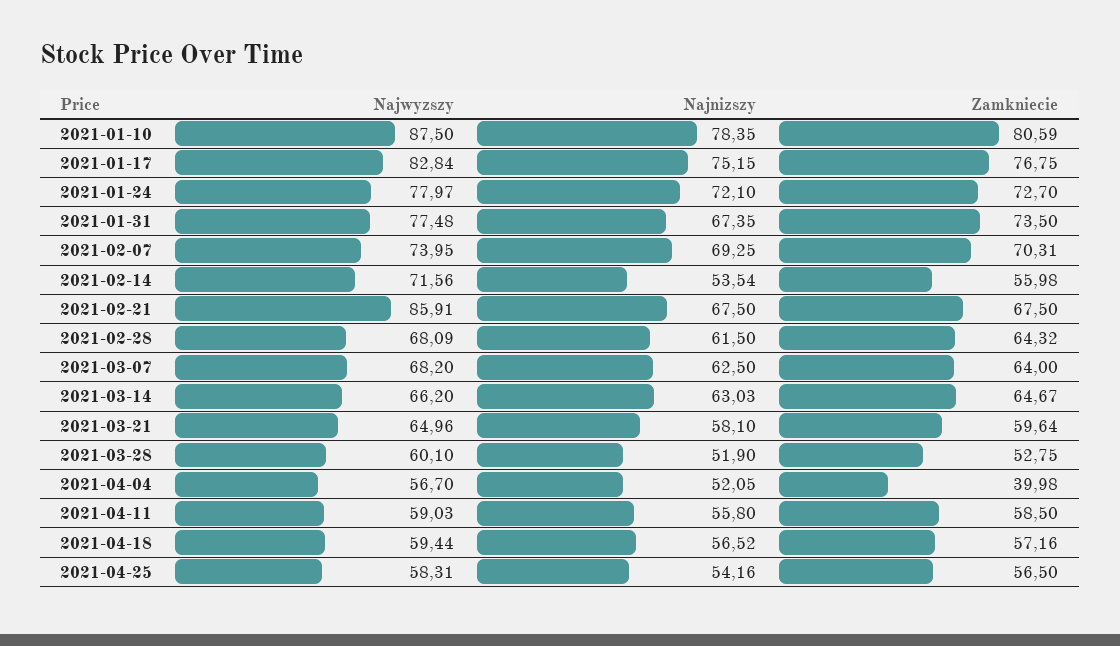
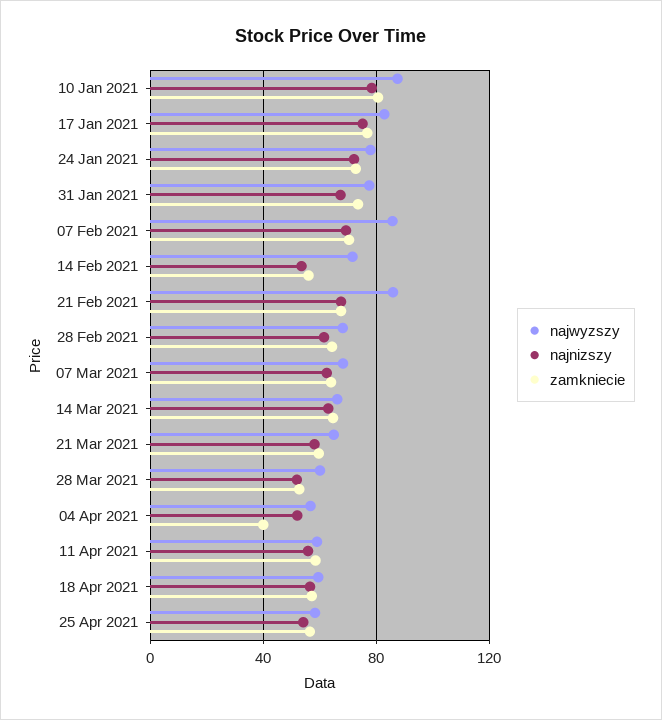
Najwyzszy, 2021-02-07: 73.95 -> 85

